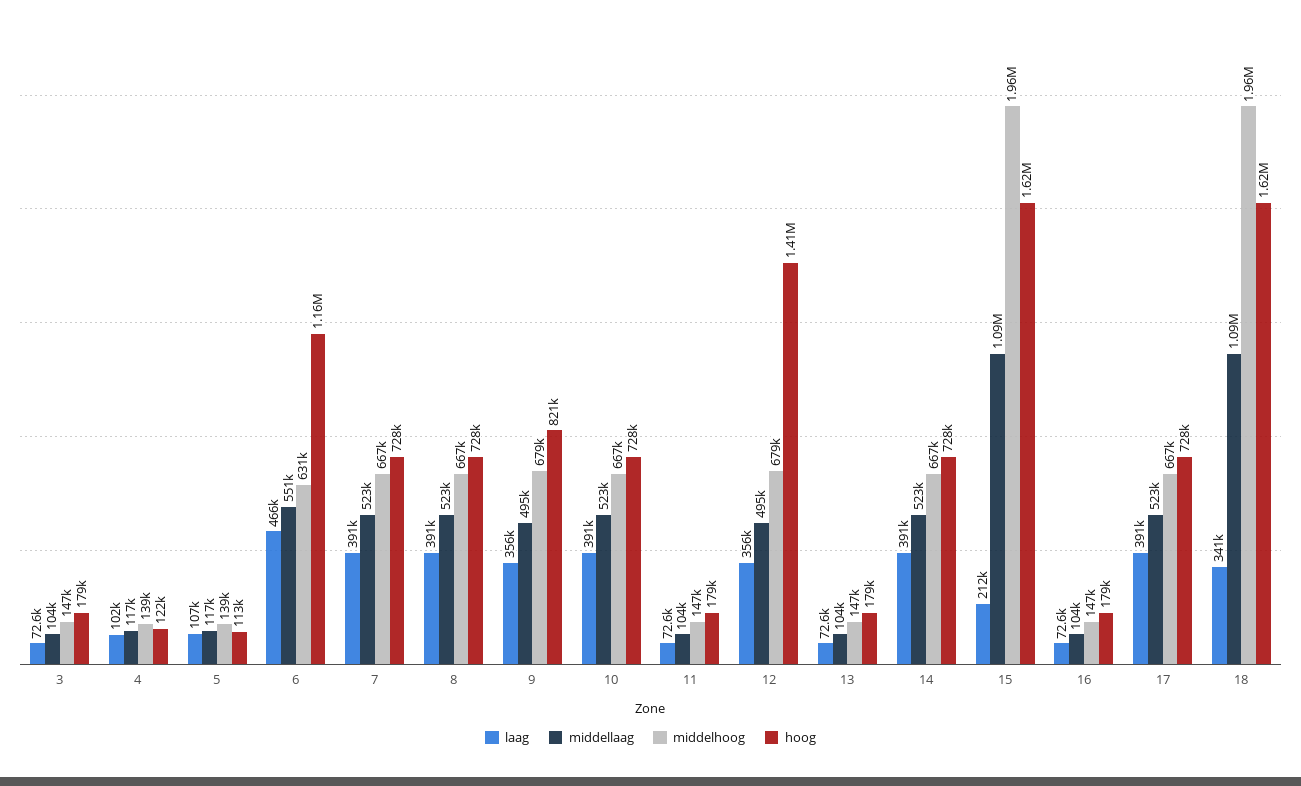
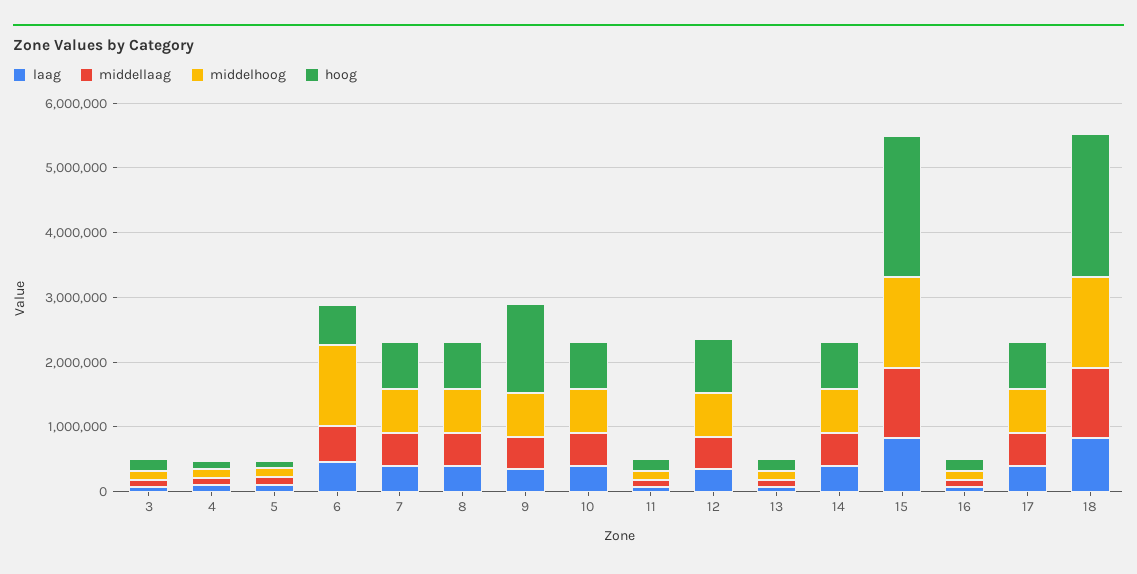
middelhoog, 6: 631000 -> 1200000
hoog, 6: 1160000 -> 600000
hoog, 9: 821000 -> 1400000
hoog, 12: 1410000 -> 800000
laag, 15: 212000 -> 800000
middelhoog, 15: 1960000 -> 1400000
hoog, 15: 1620000 -> 2200000
laag, 18: 341000 -> 800000
middelhoog, 18: 1960000 -> 1400000
hoog, 18: 1620000 -> 2200000

